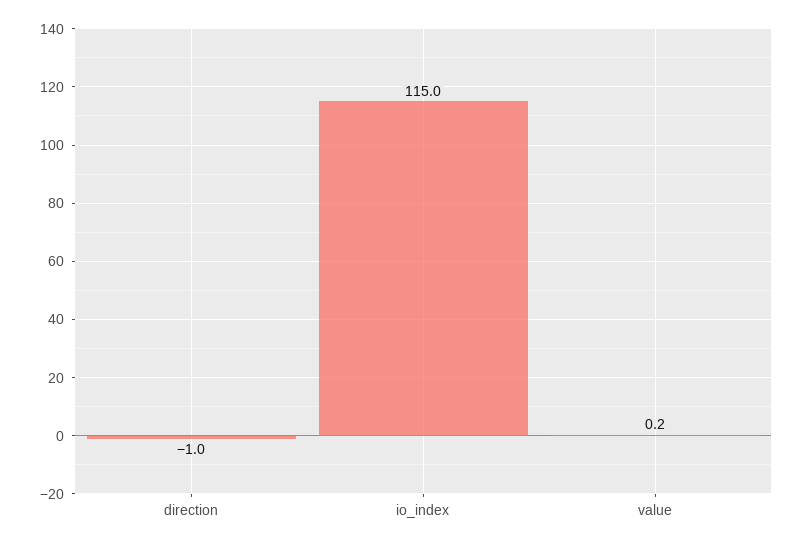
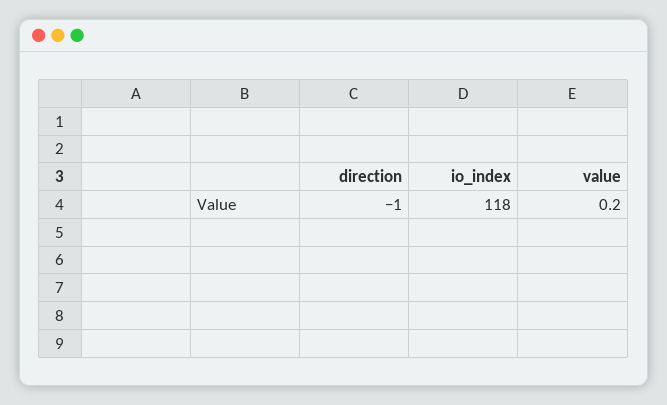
io_index: 115 -> 118

